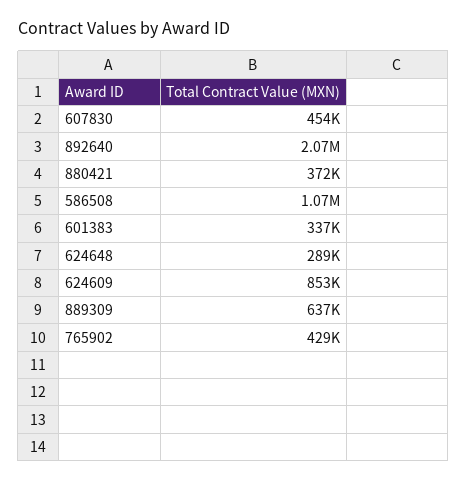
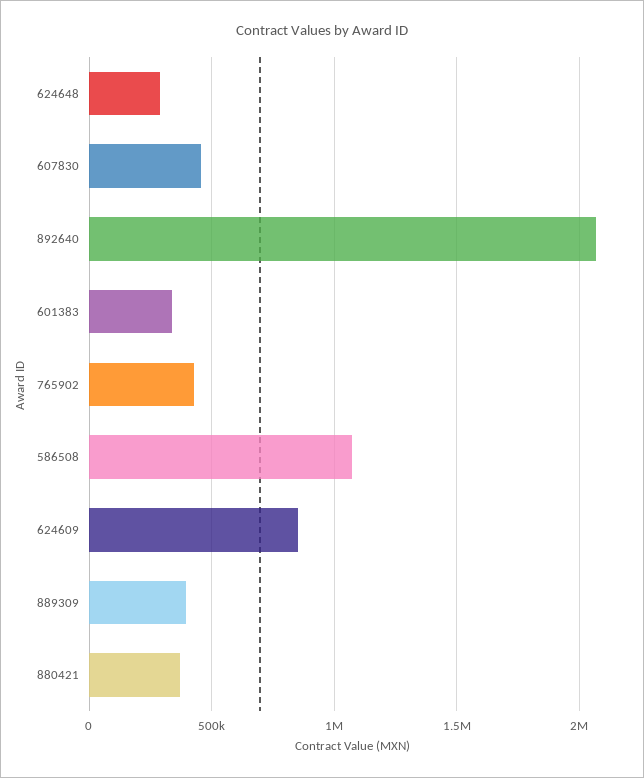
889309: 637000 -> 400000

